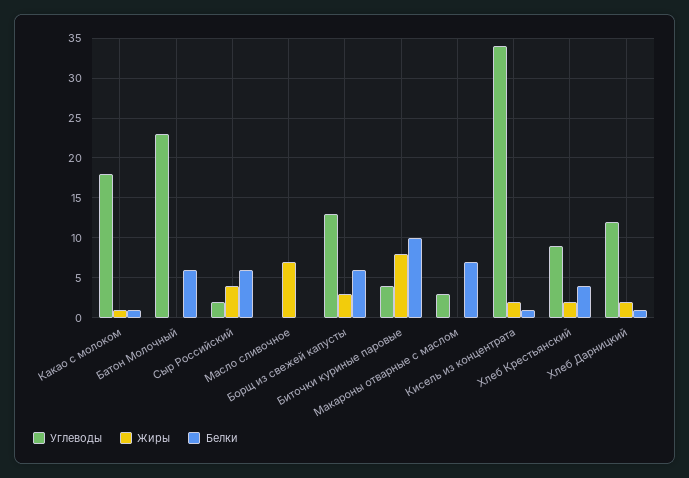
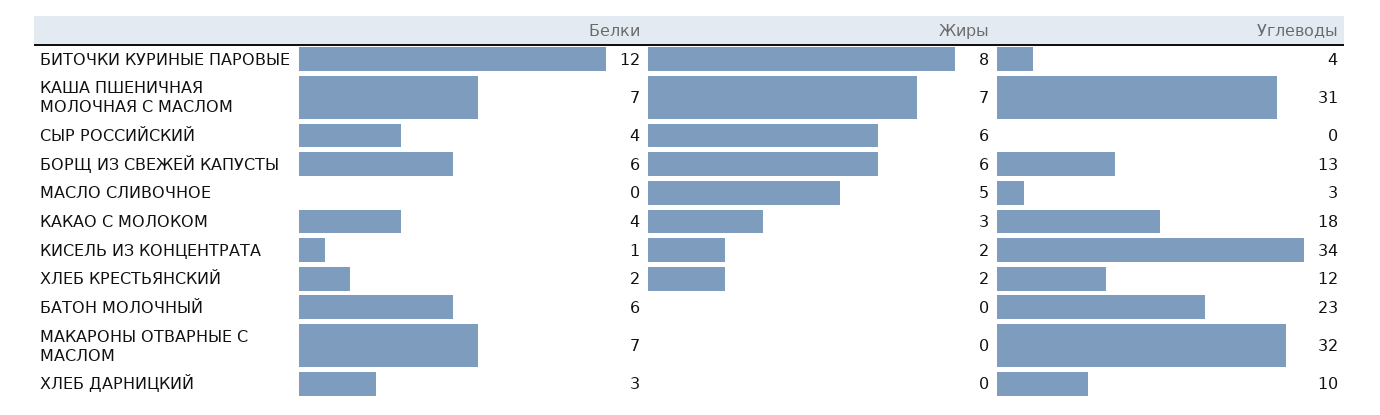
Жиры, Какао с молоком: 1 -> 3
Белки, Какао с молоком: 1 -> 4
Углеводы, Сыр Российский: 2 -> 0
Жиры, Сыр Российский: 4 -> 6
Белки, Сыр Российский: 6 -> 4
Углеводы, Масло сливочное: 0 -> 3
Жиры, Масло сливочное: 7 -> 5
Жиры, Борщ из свежей капусты: 3 -> 6
Белки, Биточки куриные паровые: 10 -> 12
Углеводы, Макароны отварные с маслом: 3 -> 32
Углеводы, Хлеб Крестьянский: 9 -> 12
Белки, Хлеб Крестьянский: 4 -> 2
Углеводы, Хлеб Дарницкий: 12 -> 10
Жиры, Хлеб Дарницкий: 2 -> 0
Белки, Хлеб Дарницкий: 1 -> 3
Белки, КАША ПШЕНИЧНАЯ МОЛОЧНАЯ С МАСЛОМ: none -> 7
Жиры, КАША ПШЕНИЧНАЯ МОЛОЧНАЯ С МАСЛОМ: none -> 7
Углеводы, КАША ПШЕНИЧНАЯ МОЛОЧНАЯ С МАСЛОМ: none -> 31

